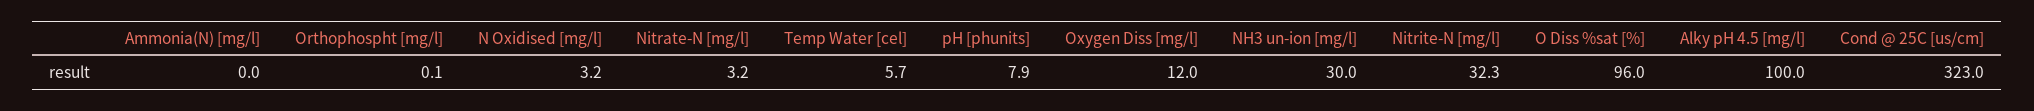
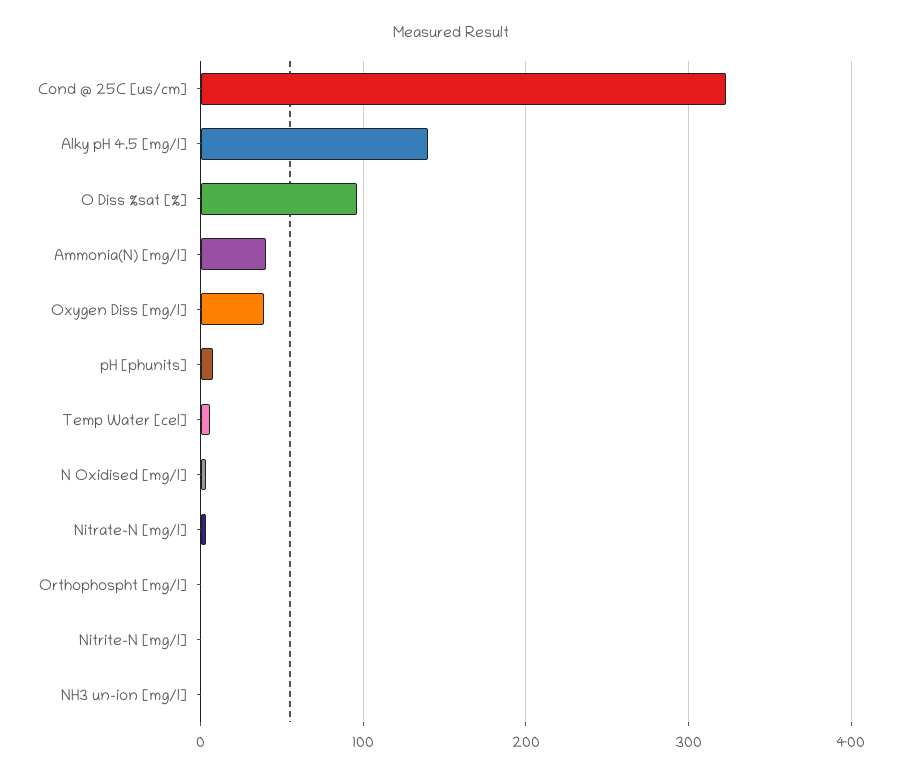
Ammonia(N) [mg/l]: 0 -> 40
Oxygen Diss [mg/l]: 12 -> 40
NH3 un-ion [mg/l]: 30 -> 0
Nitrite-N [mg/l]: 32.3 -> 0
Alky pH 4.5 [mg/l]: 100 -> 140

